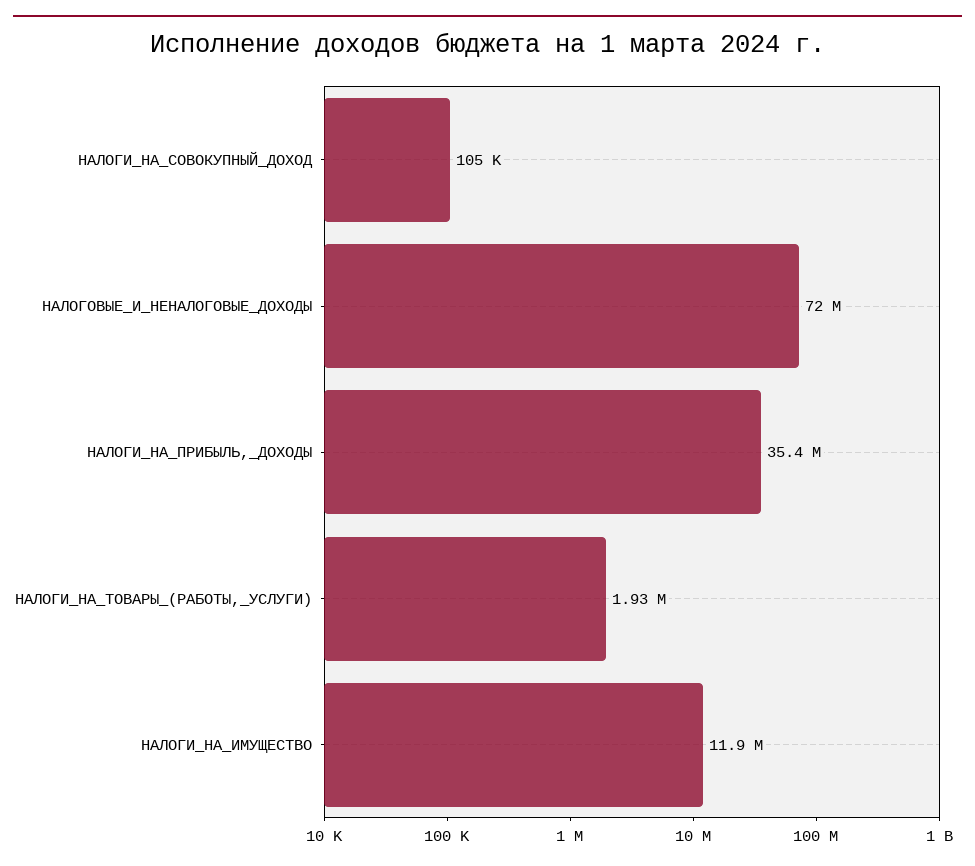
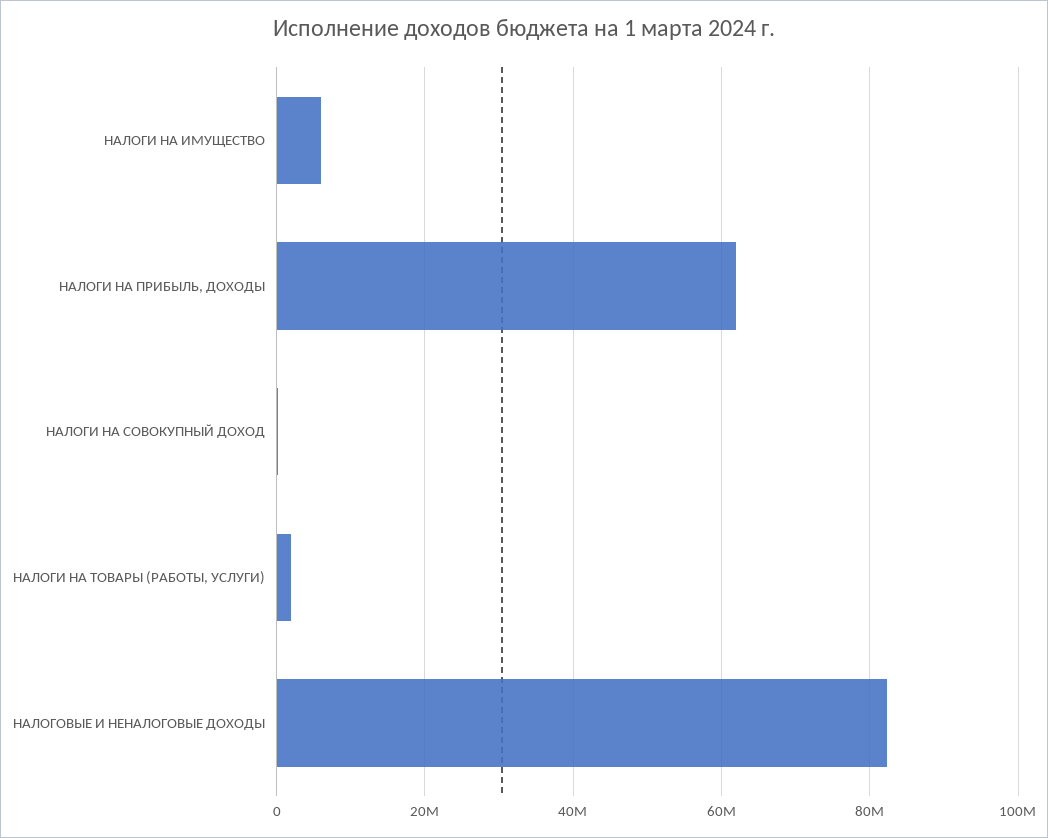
НАЛОГОВЫЕ_И_НЕНАЛОГОВЫЕ_ДОХОДЫ: 72000000 -> 82000000
НАЛОГИ_НА_ПРИБЫЛЬ,_ДОХОДЫ: 35400000 -> 62000000
НАЛОГИ_НА_ИМУЩЕСТВО: 11900000 -> 6000000

